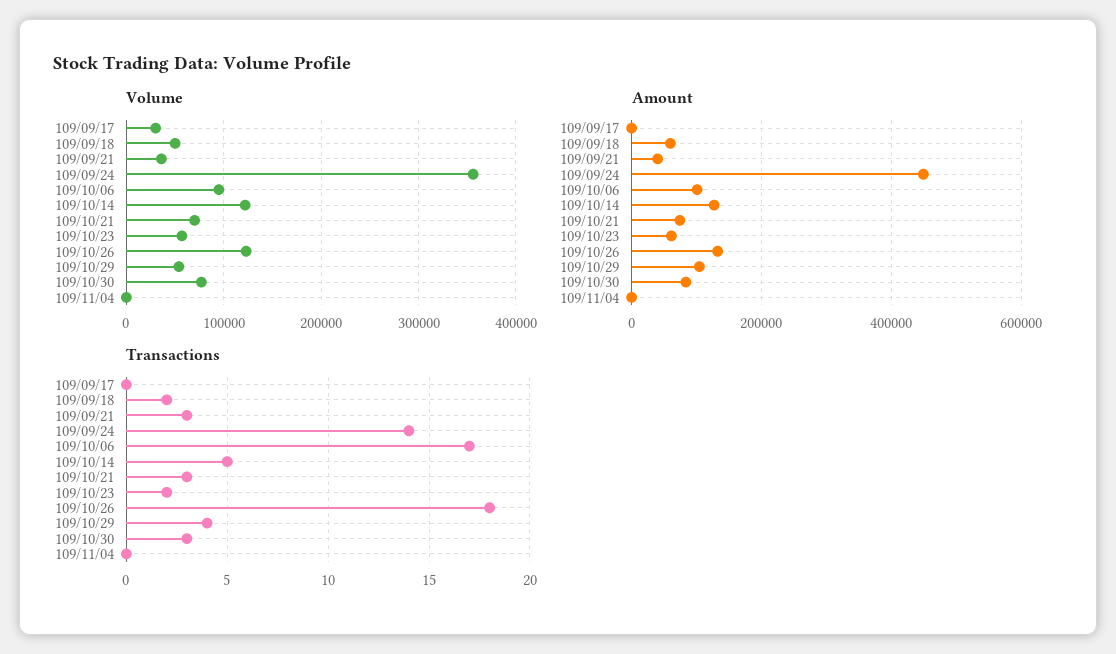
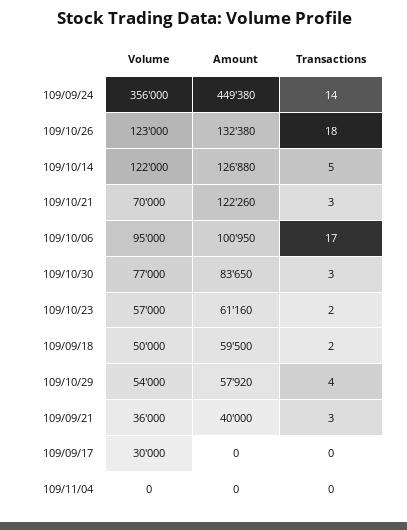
Amount, 109/10/21: 80000 -> 122260
Amount, 109/10/29: 100000 -> 57920

